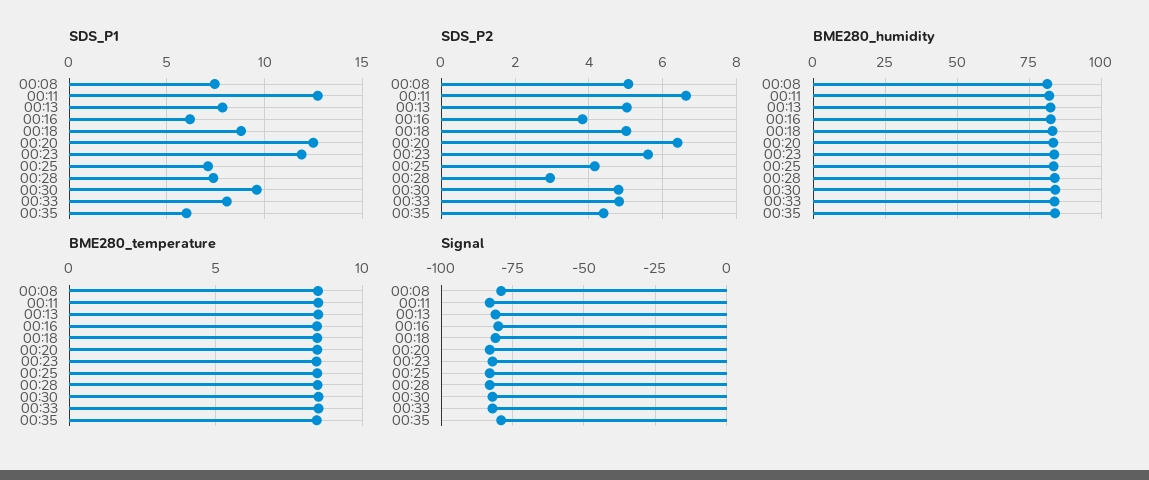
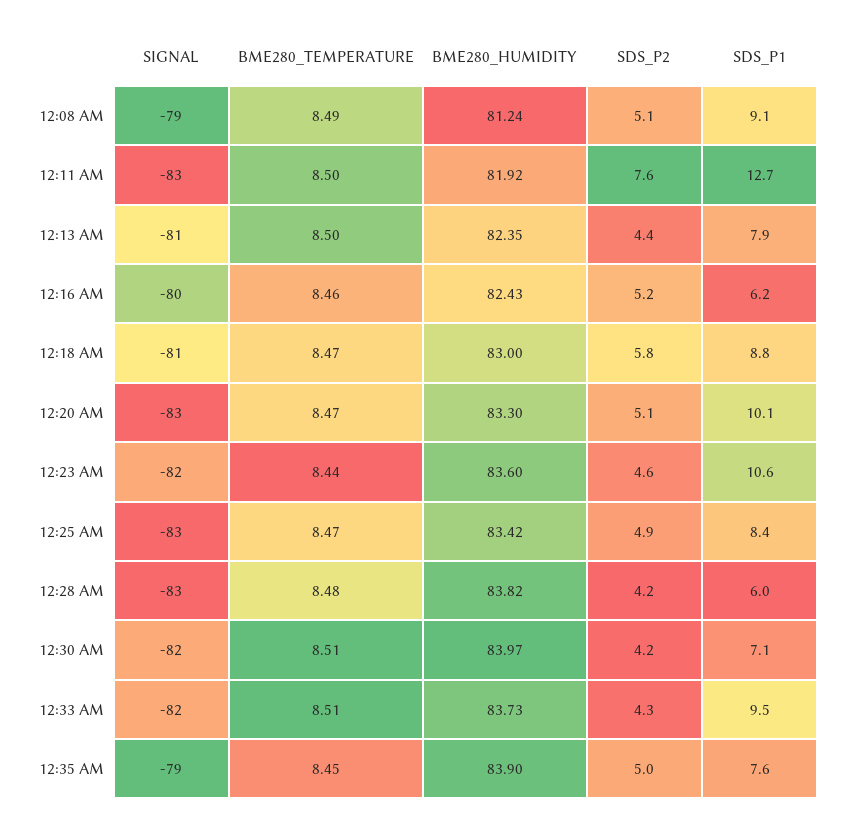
SDS_P1, 00:08: 7.5 -> 9.1
SDS_P1, 00:20: 12.5 -> 10.1
SDS_P1, 00:23: 12 -> 10.6
SDS_P1, 00:25: 7 -> 8.4
SDS_P1, 00:28: 7.5 -> 6
SDS_P1, 00:30: 9.5 -> 7.1
SDS_P1, 00:33: 8 -> 9.5
SDS_P1, 00:35: 6 -> 7.6
SDS_P2, 00:11: 6.6 -> 7.6
SDS_P2, 00:13: 5 -> 4.4
SDS_P2, 00:16: 3.8 -> 5.2
SDS_P2, 00:18: 5 -> 5.8
SDS_P2, 00:20: 6.4 -> 5.1
SDS_P2, 00:23: 5.6 -> 4.6
SDS_P2, 00:25: 4.2 -> 4.9
SDS_P2, 00:28: 3 -> 4.2
SDS_P2, 00:30: 4.8 -> 4.2
SDS_P2, 00:33: 4.8 -> 4.3
SDS_P2, 00:35: 4.4 -> 5

